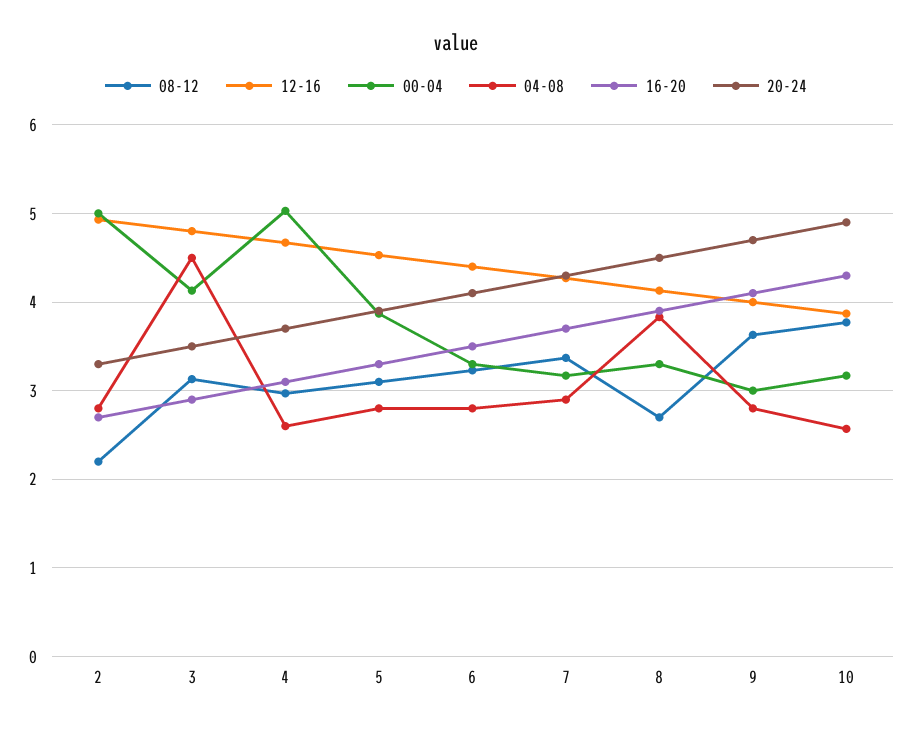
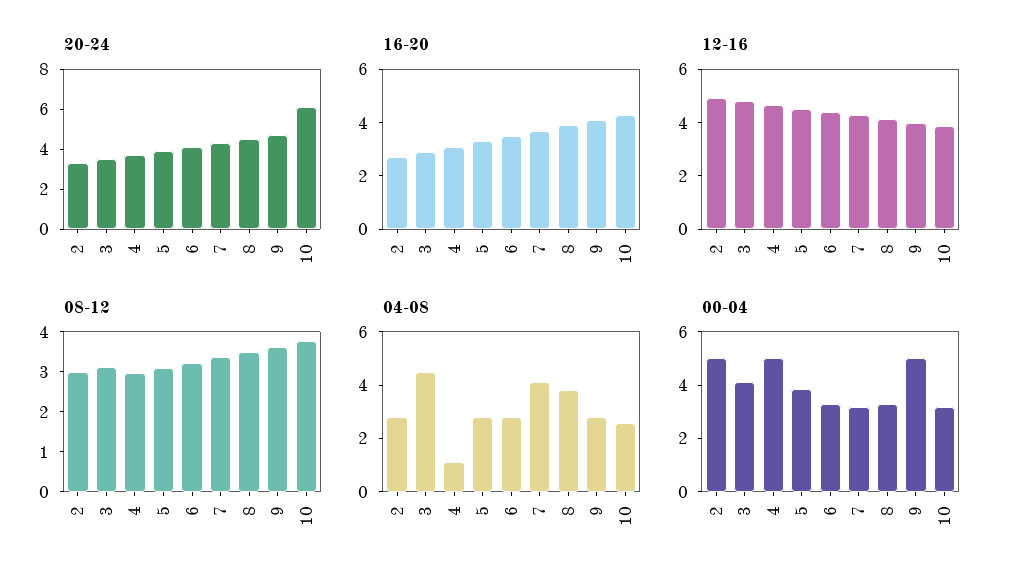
08-12, 2: 2.2 -> 3
04-08, 4: 2.6 -> 1
04-08, 7: 2.9 -> 4
08-12, 8: 2.7 -> 3.5
00-04, 9: 3 -> 5
20-24, 10: 4.9 -> 6

